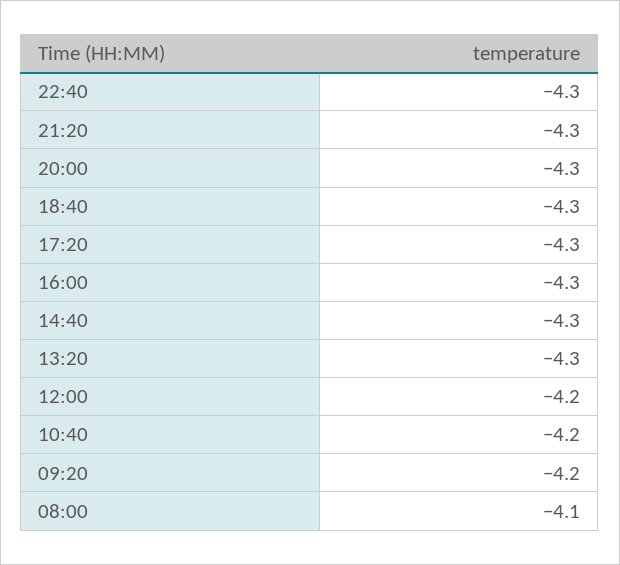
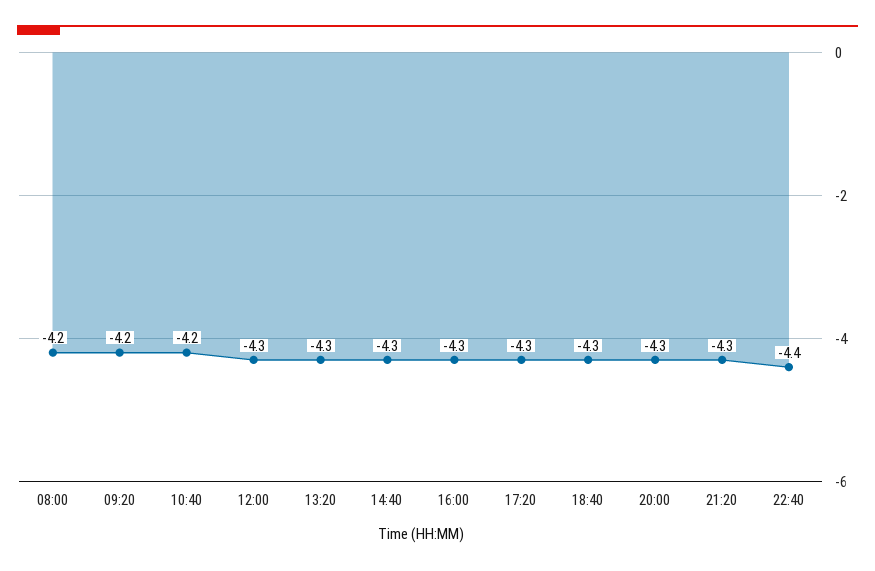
22:40: -4.3 -> -4.4
12:00: -4.2 -> -4.3
08:00: -4.1 -> -4.2

